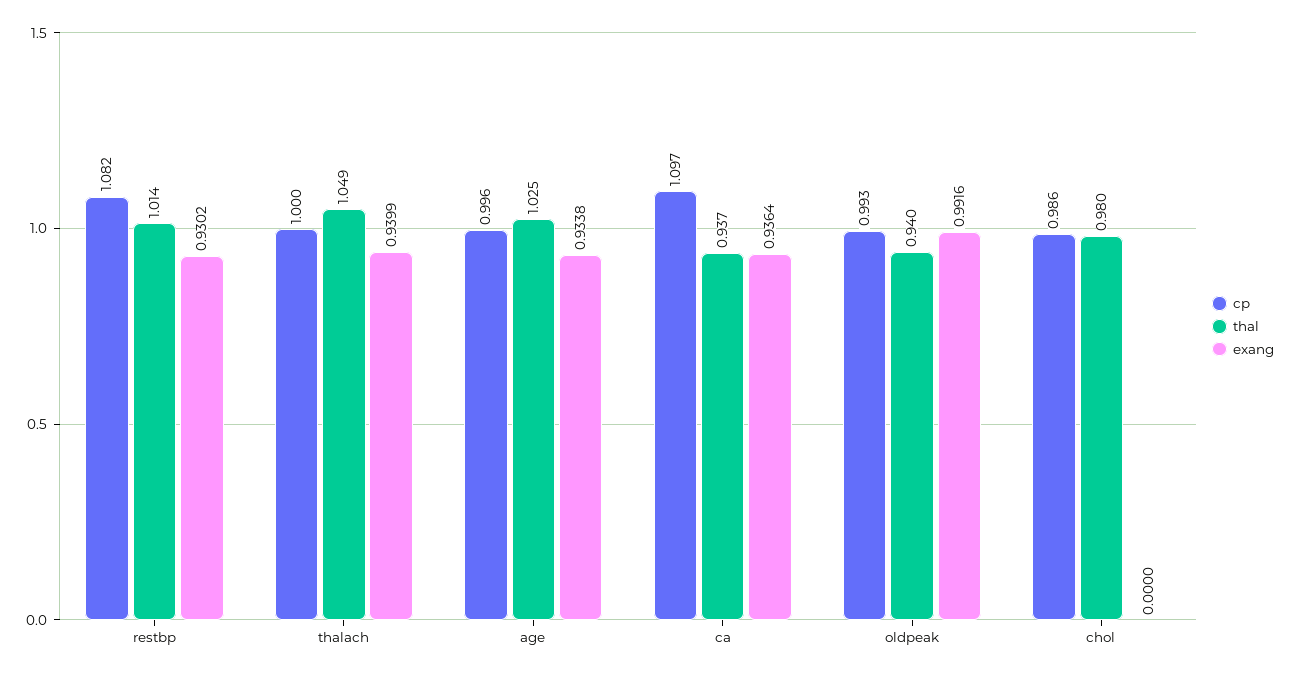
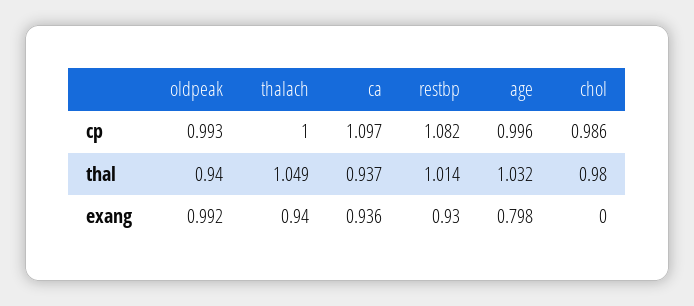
thal, age: 1.025 -> 1.032
exang, age: 0.9338 -> 0.798

